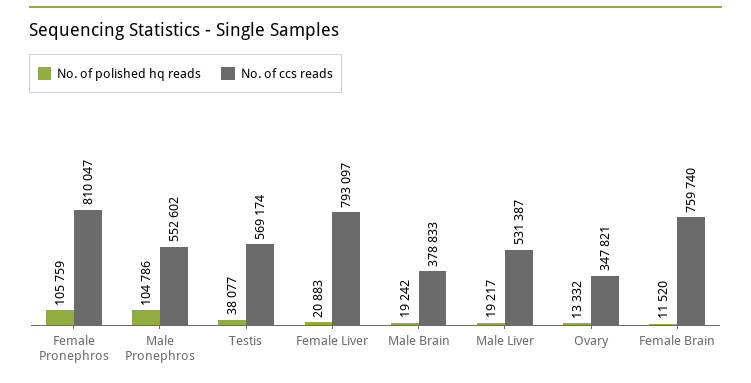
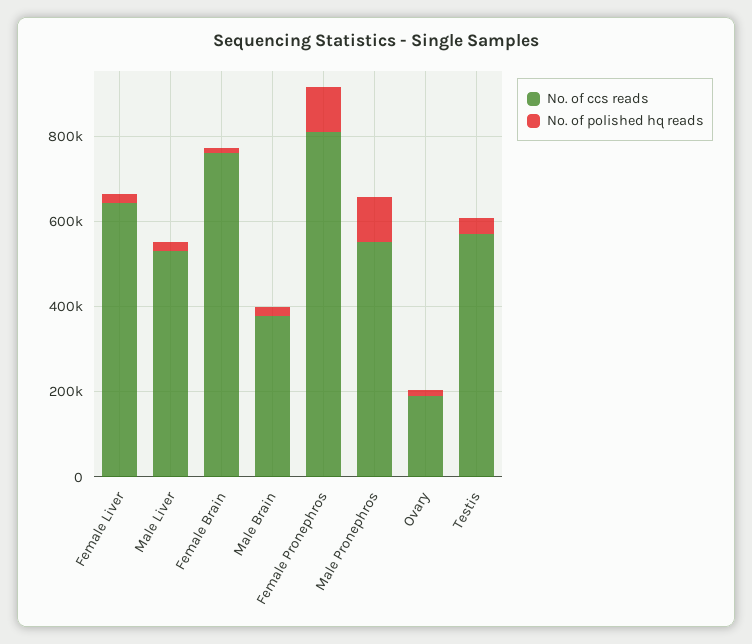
No. of ccs reads, Female Liver: 793097 -> 650000
No. of ccs reads, Ovary: 347821 -> 200000

